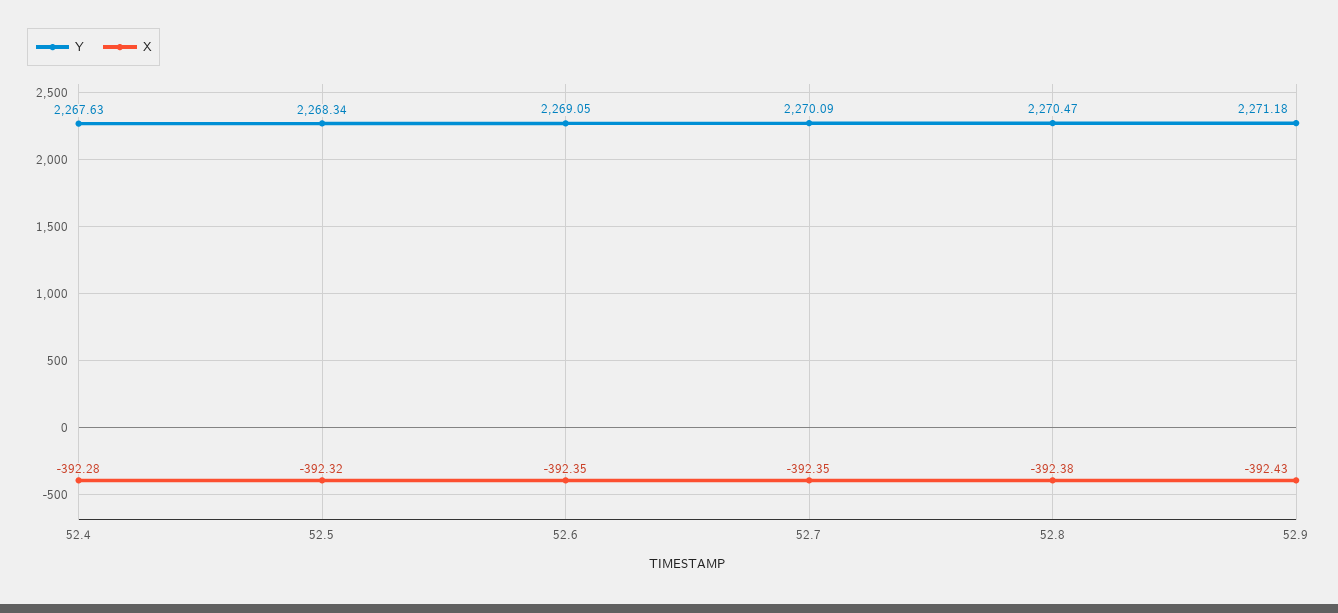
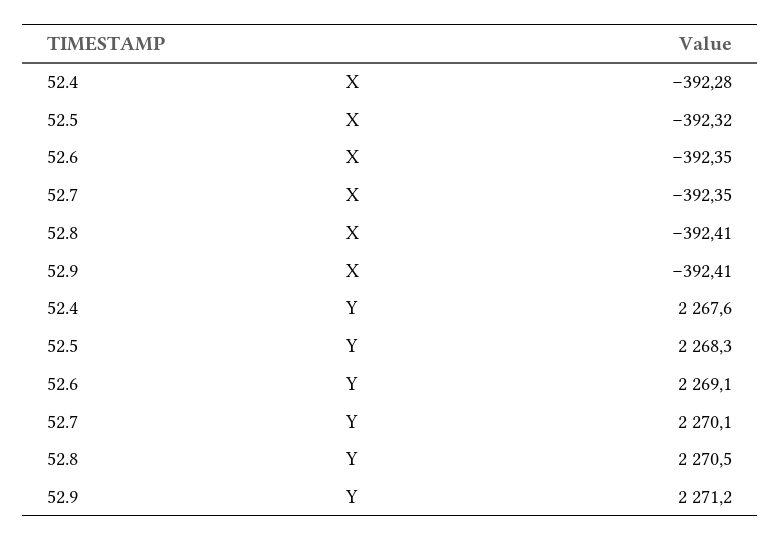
X, 52.8: -392.38 -> -392.41
X, 52.9: -392.43 -> -392.41

